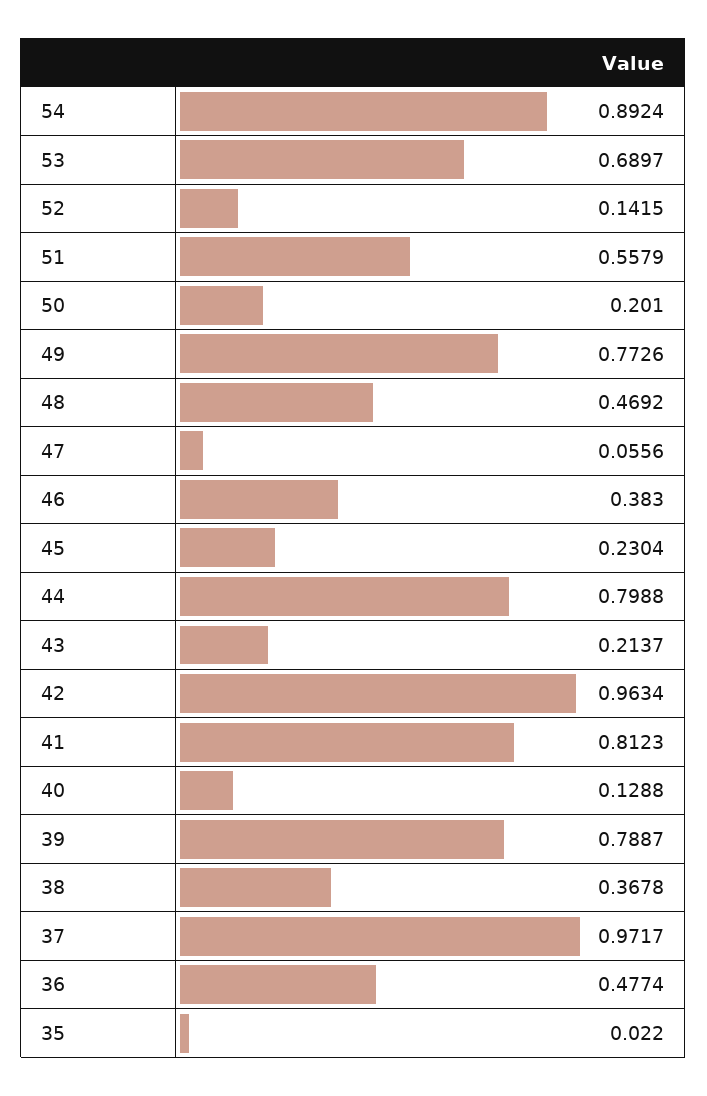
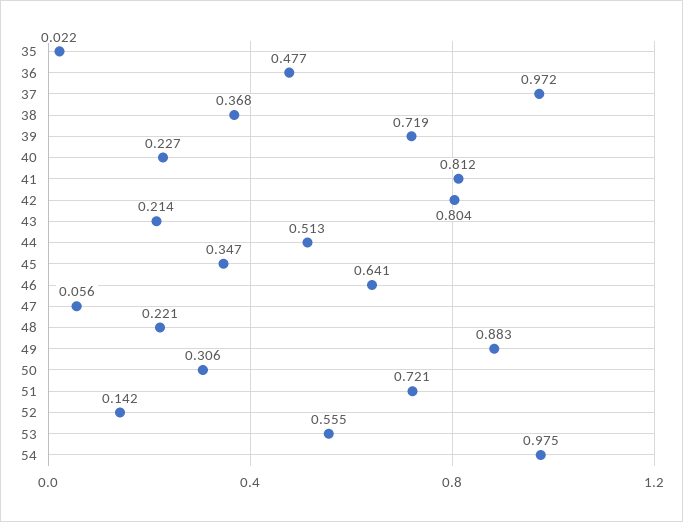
54: 0.8924 -> 0.975
53: 0.6897 -> 0.555
51: 0.5579 -> 0.721
50: 0.201 -> 0.306
49: 0.7726 -> 0.883
48: 0.4692 -> 0.221
46: 0.383 -> 0.641
45: 0.2304 -> 0.347
44: 0.7988 -> 0.513
42: 0.9634 -> 0.804
40: 0.1288 -> 0.227
39: 0.7887 -> 0.719

